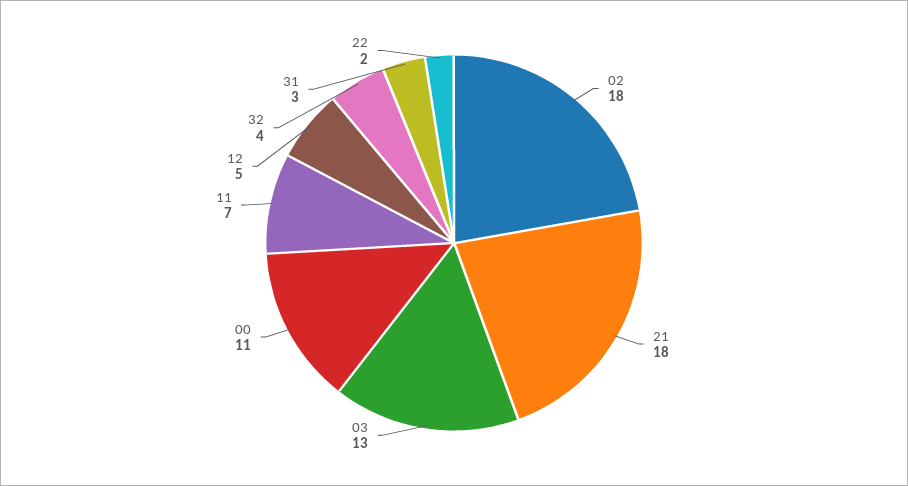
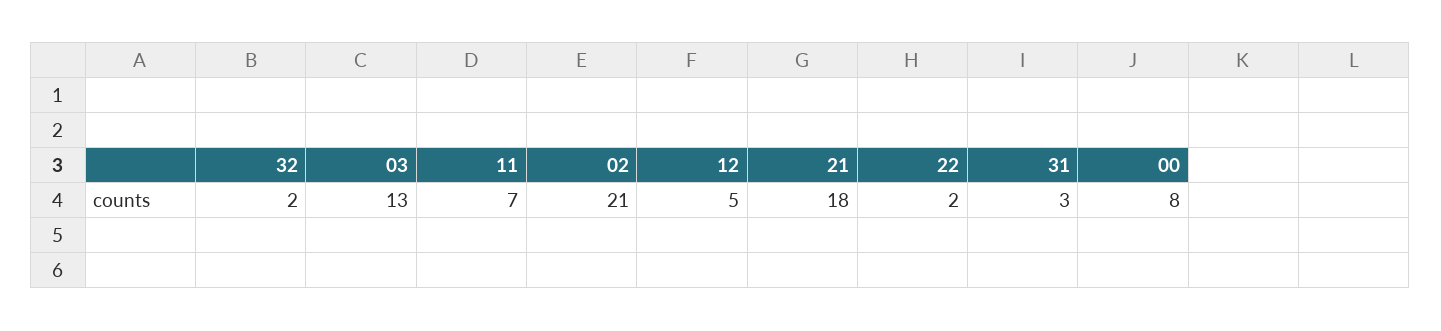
02: 18 -> 21
00: 11 -> 8
32: 4 -> 2

